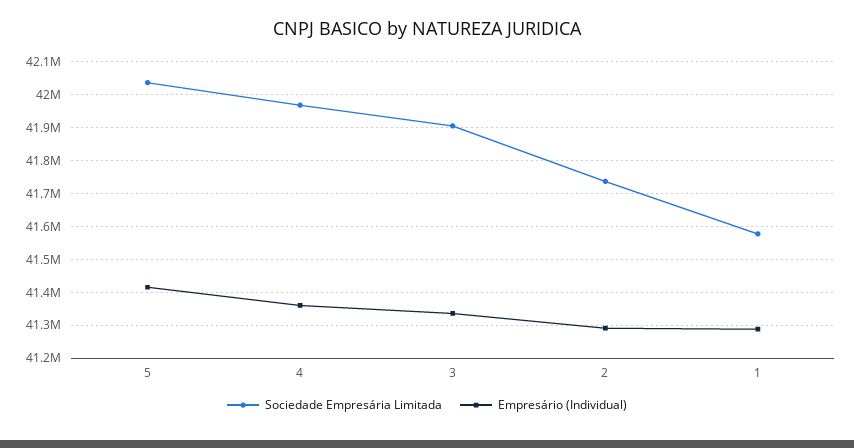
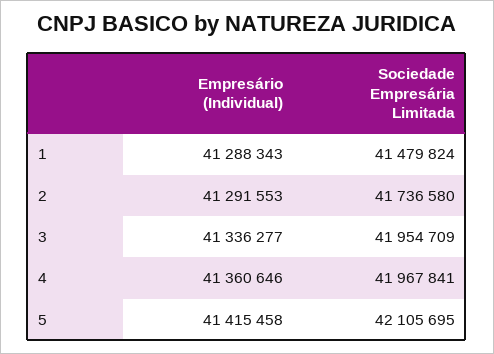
Sociedade Empresária Limitada, 5: 42040000 -> 42105695
Sociedade Empresária Limitada, 3: 41900000 -> 41954709
Sociedade Empresária Limitada, 1: 41580000 -> 41479824

